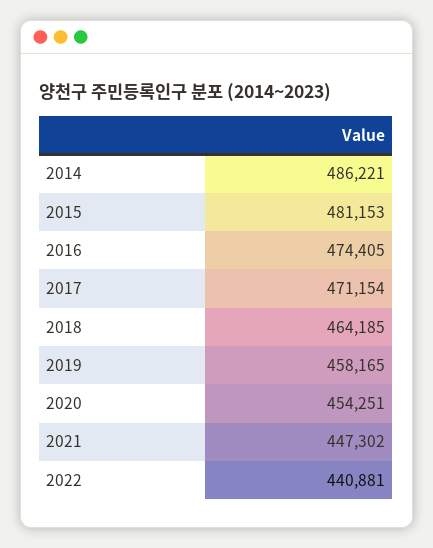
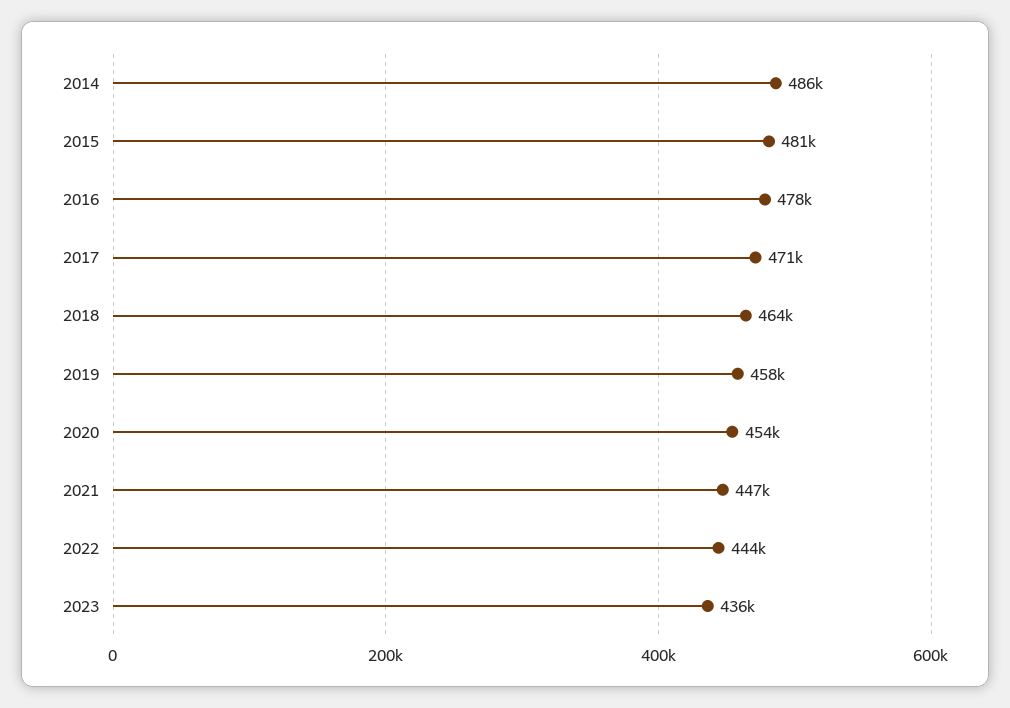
2016: 474405 -> 478000
2022: 440881 -> 444000
2023: none -> 436000

